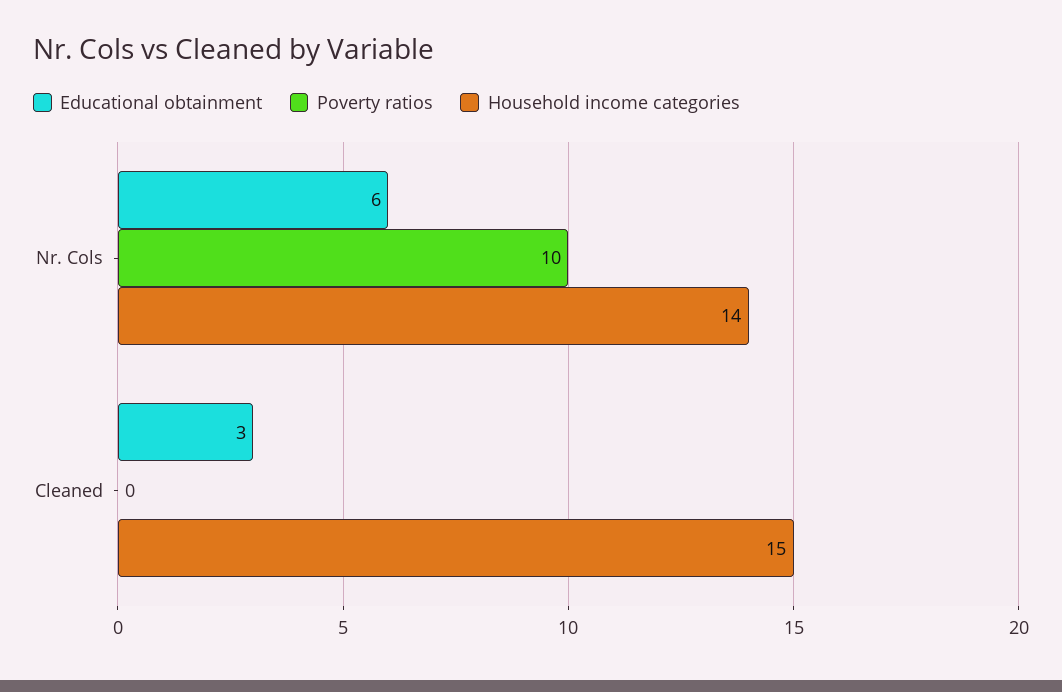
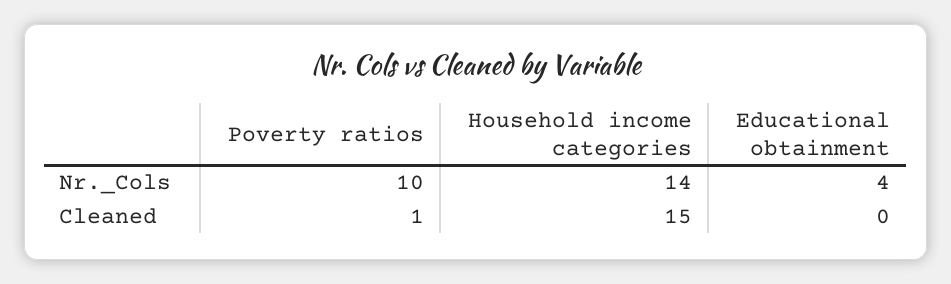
Educational obtainment, Nr. Cols: 6 -> 4
Educational obtainment, Cleaned: 3 -> 0
Poverty ratios, Cleaned: 0 -> 1

